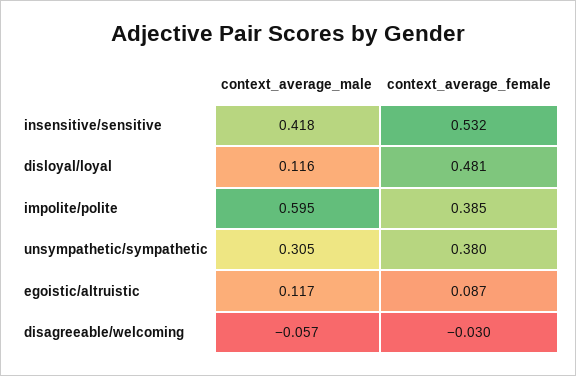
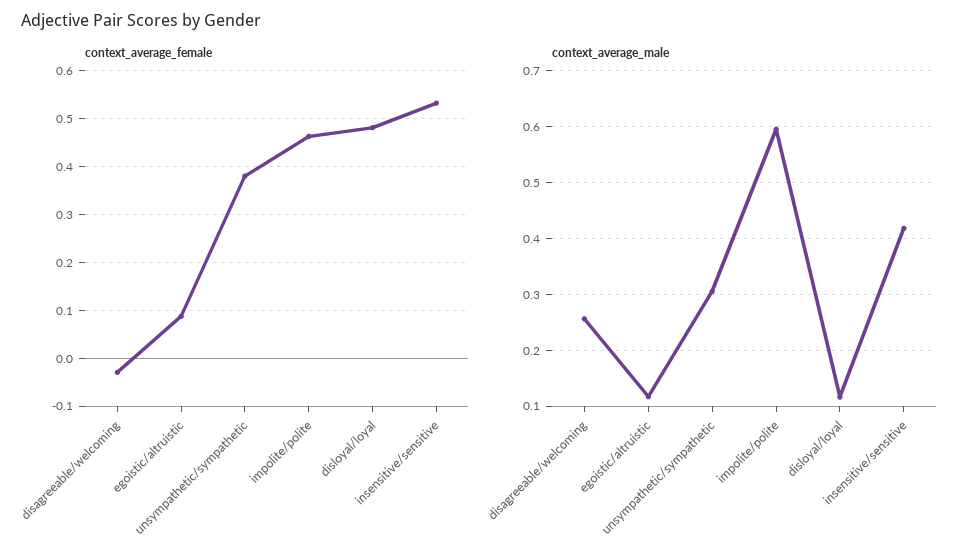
context_average_female, impolite/polite: 0.385 -> 0.46
context_average_male, disagreeable/welcoming: -0.057 -> 0.26

